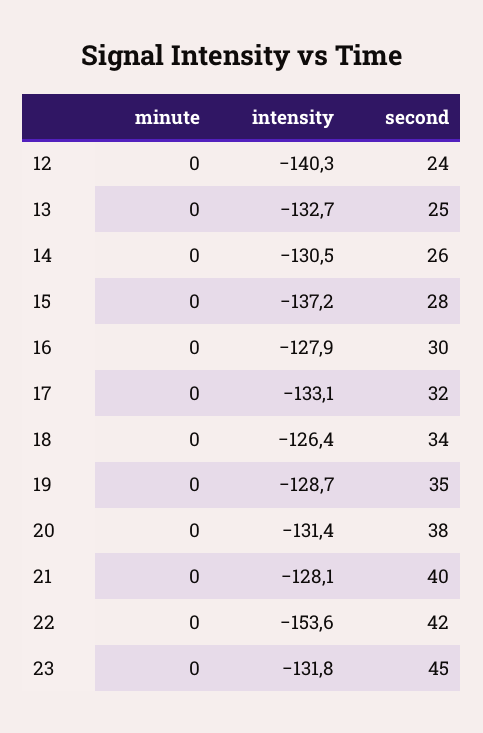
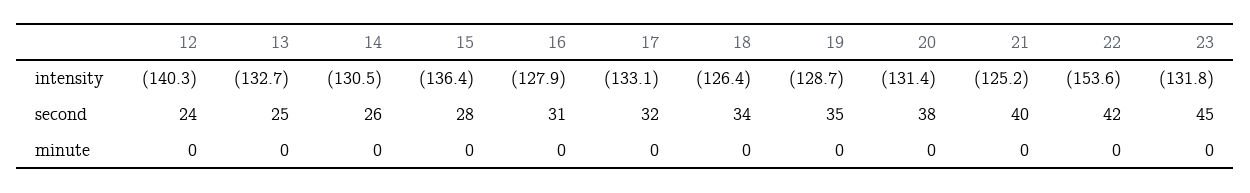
intensity, 15: -137.2 -> -136.4
second, 16: 30 -> 31
intensity, 21: -128.1 -> -125.2

